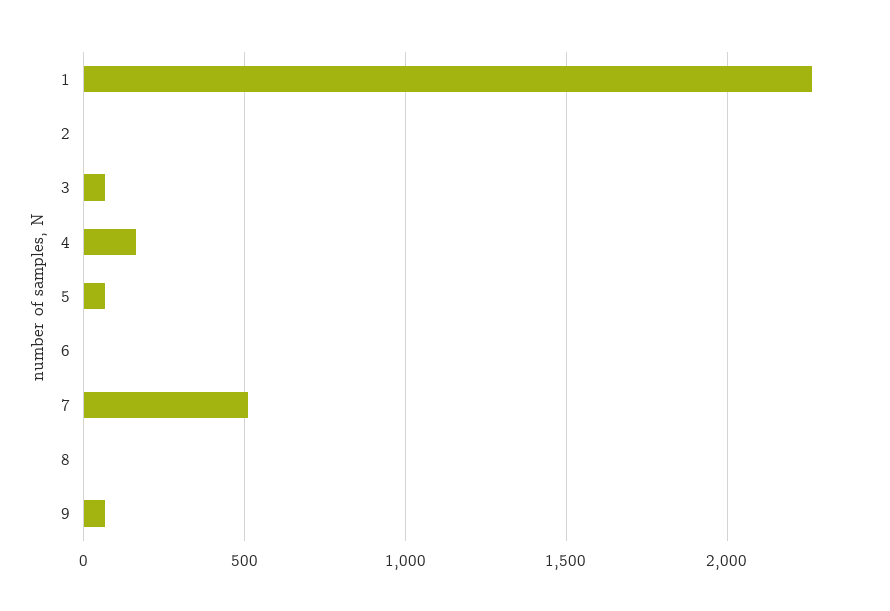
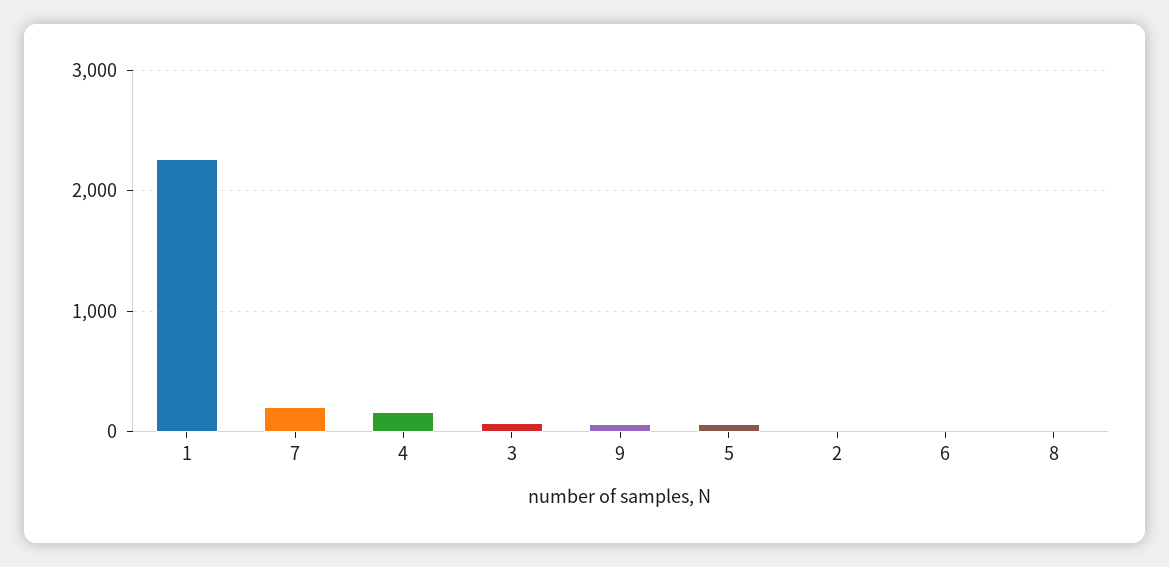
7: 500 -> 200

